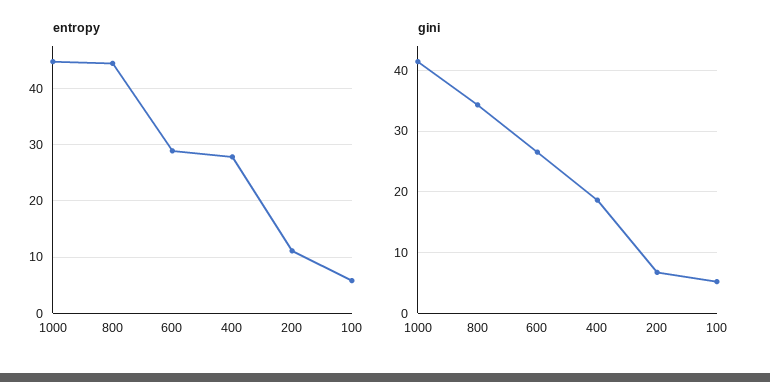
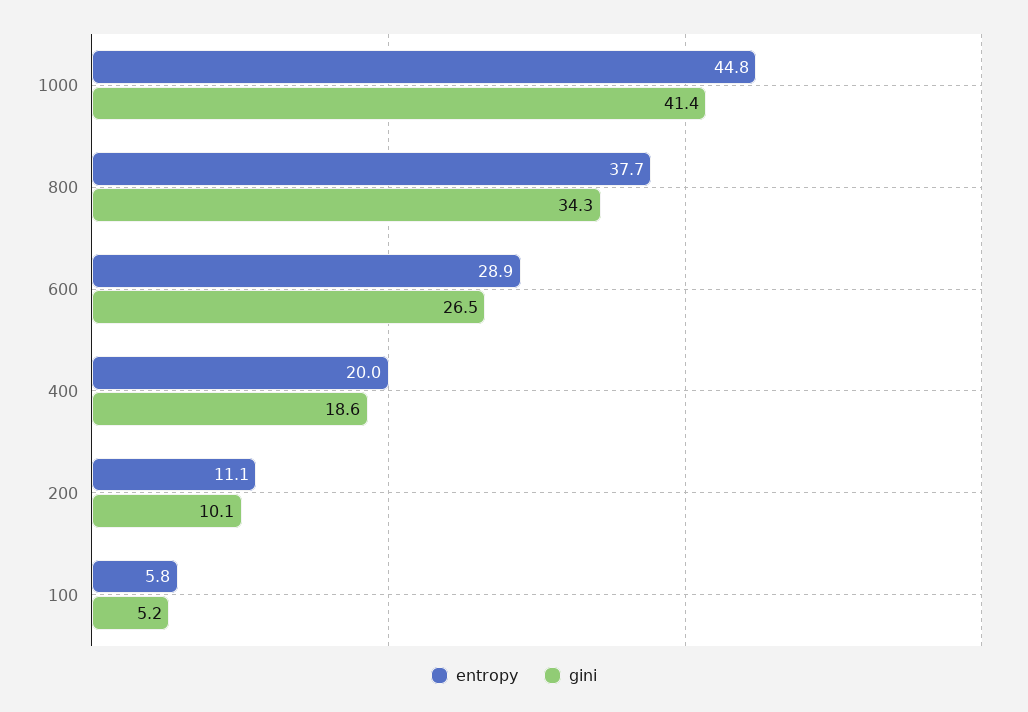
entropy, 800: 44 -> 37.7
entropy, 400: 28 -> 20
gini, 200: 7 -> 10.1

